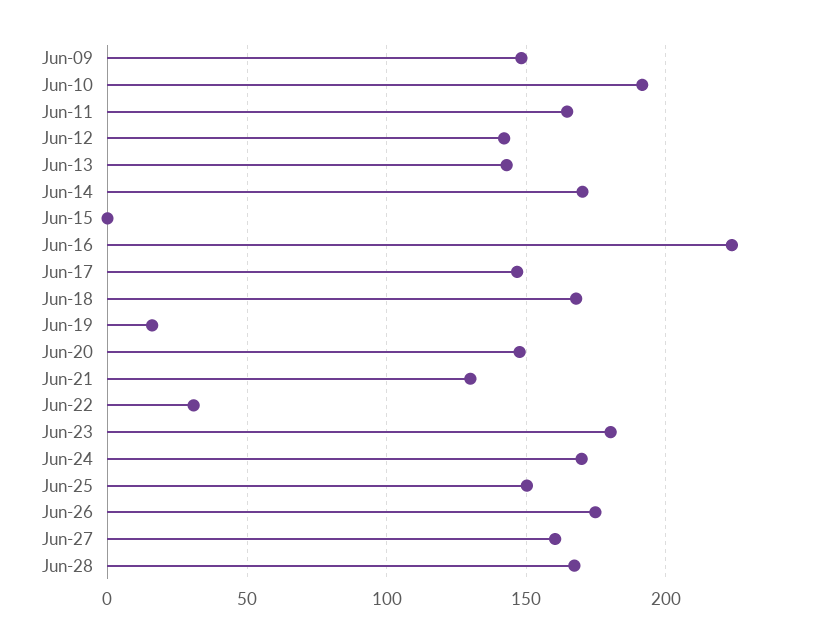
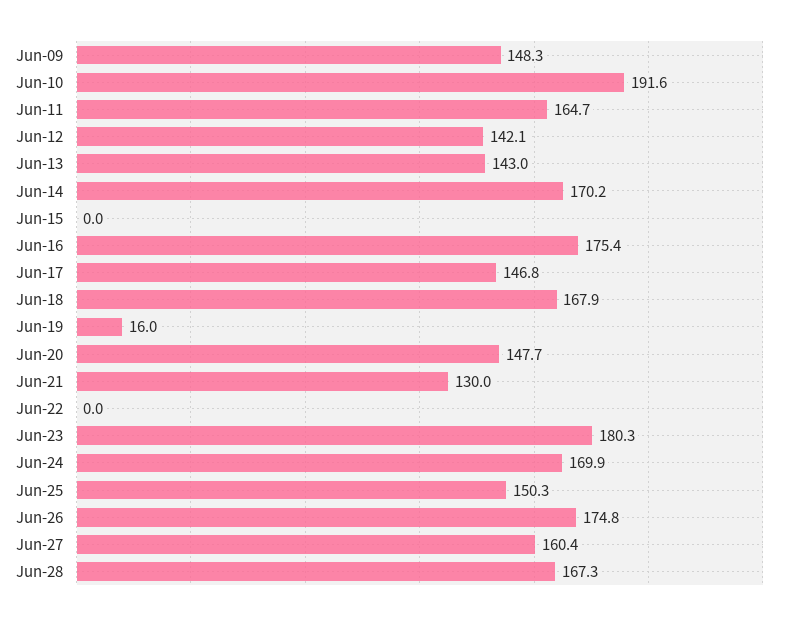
Jun-16: 225 -> 175.4
Jun-22: 30 -> 0

